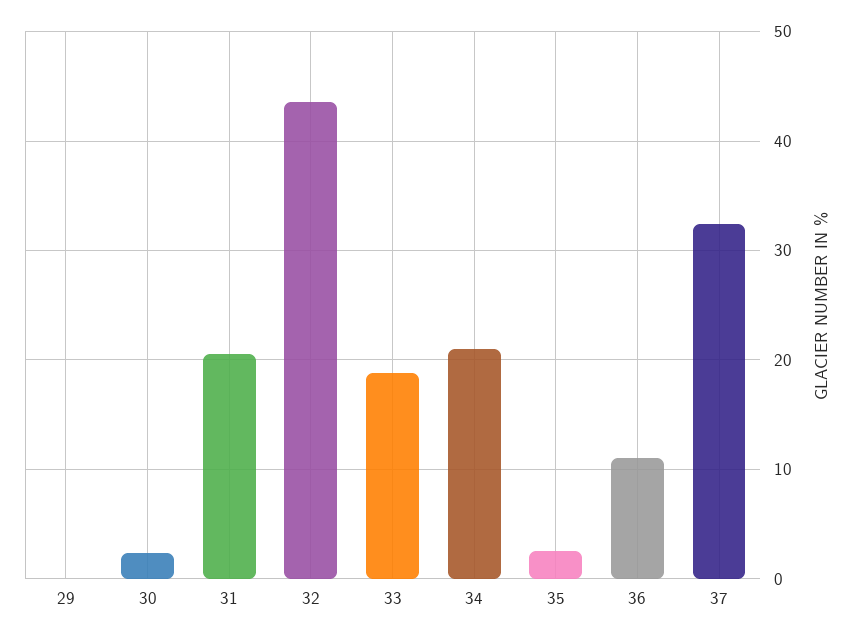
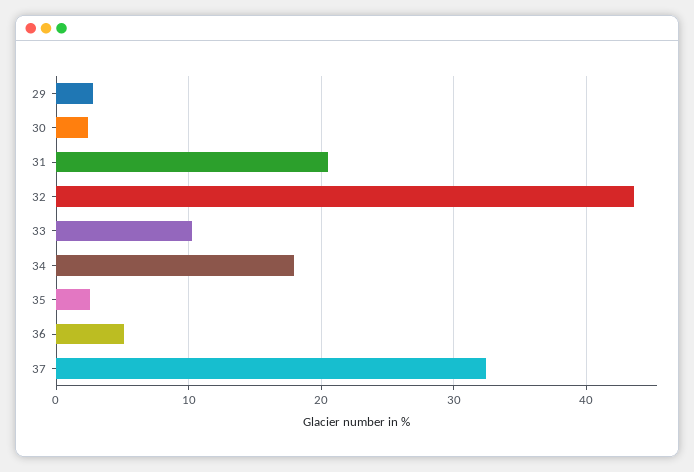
29: 0 -> 3
33: 19 -> 10
34: 21 -> 18
36: 11 -> 5

